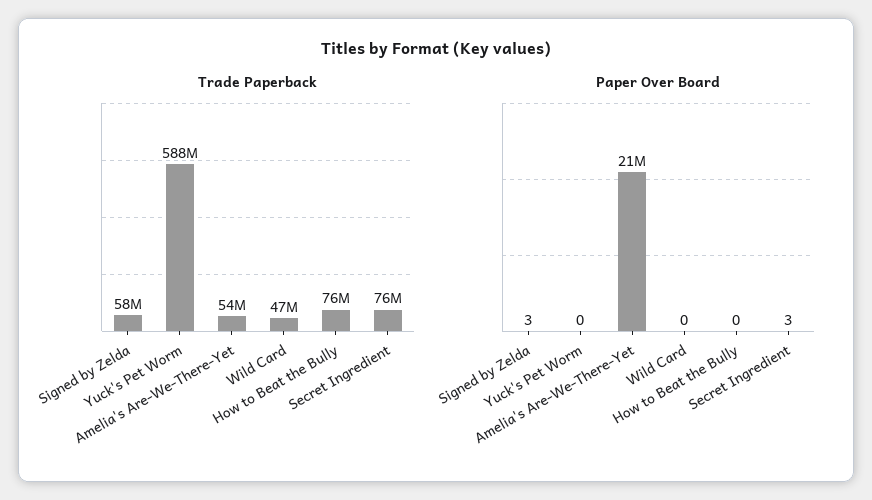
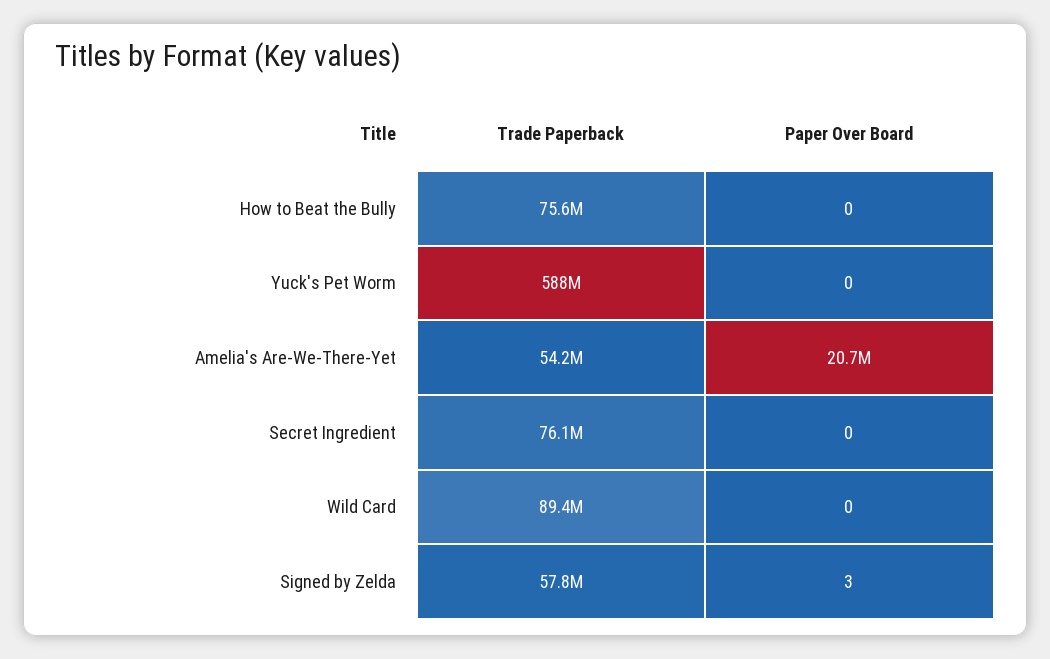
Trade Paperback, Wild Card: 47000000 -> 89400000
Paper Over Board, Secret Ingredient: 3 -> 0

